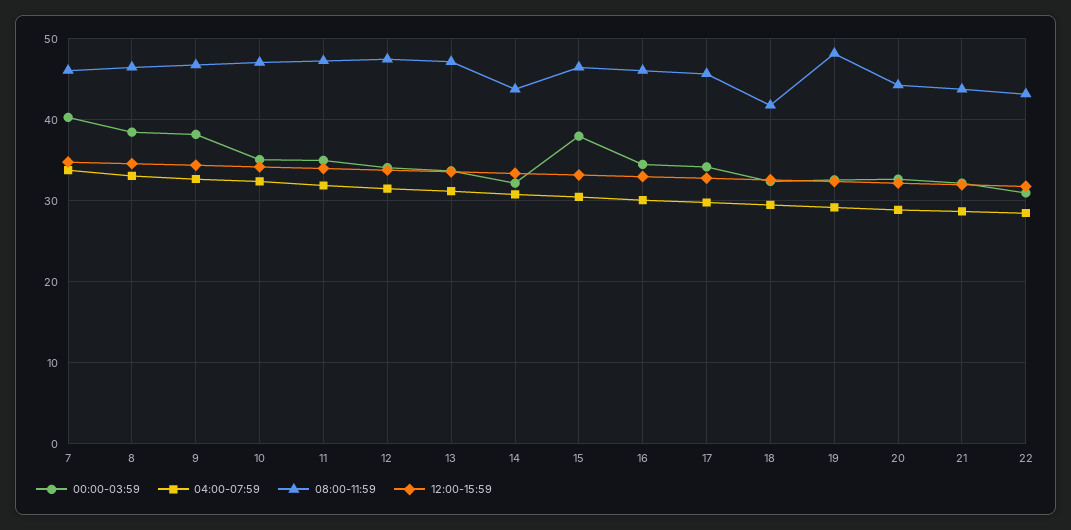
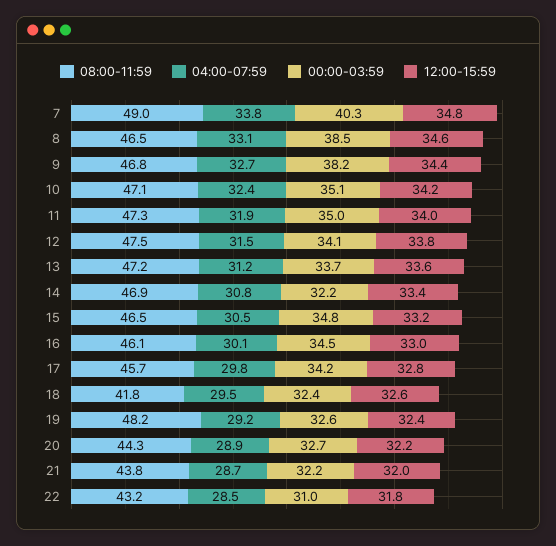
08:00-11:59, 7: 46 -> 49
08:00-11:59, 14: 44 -> 46.9
00:00-03:59, 15: 38 -> 34.8

